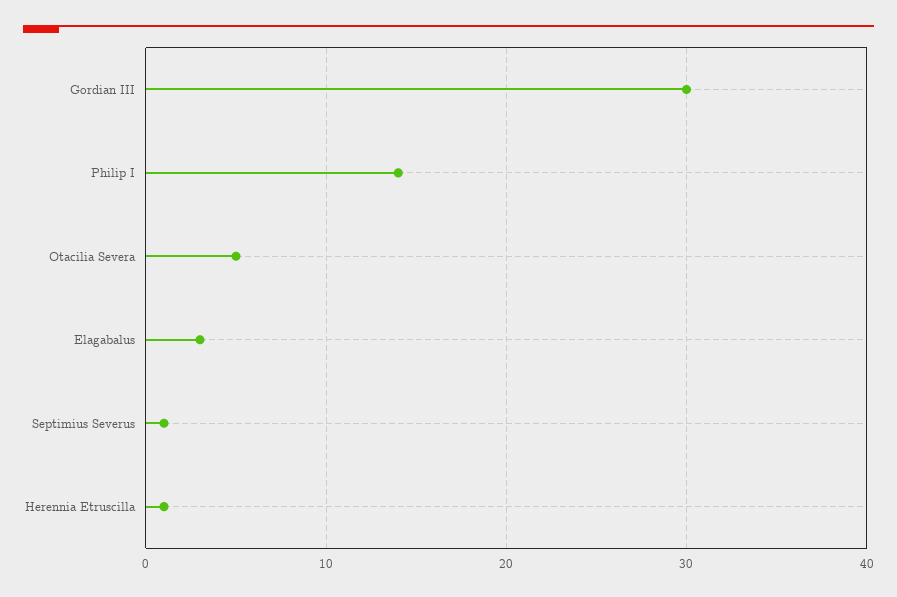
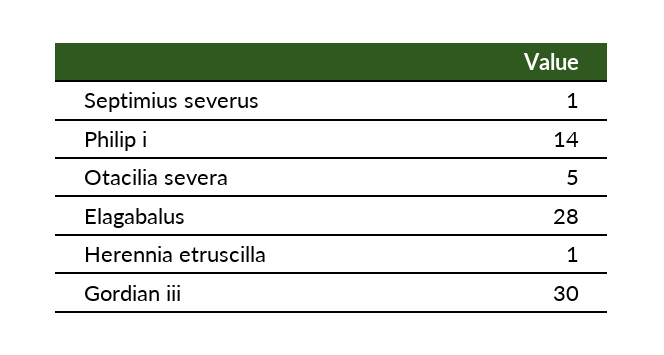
Elagabalus: 3 -> 28

